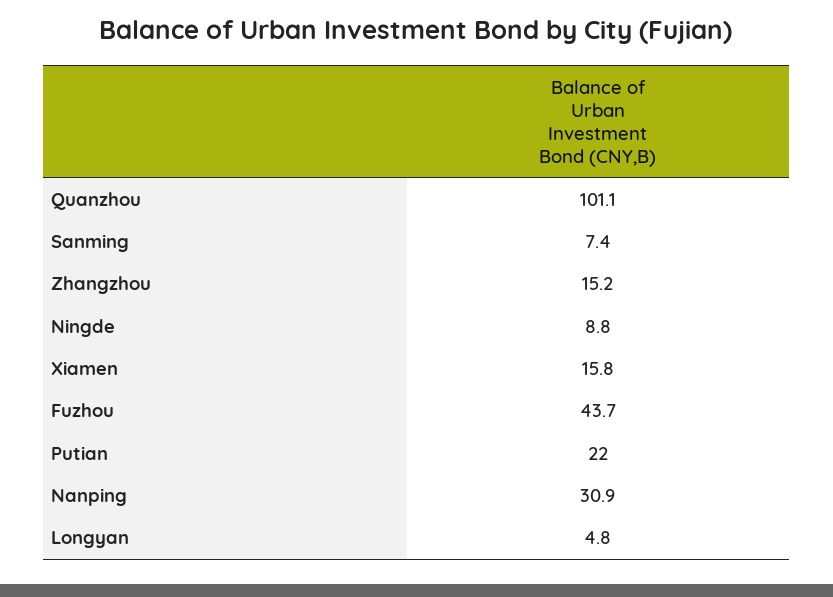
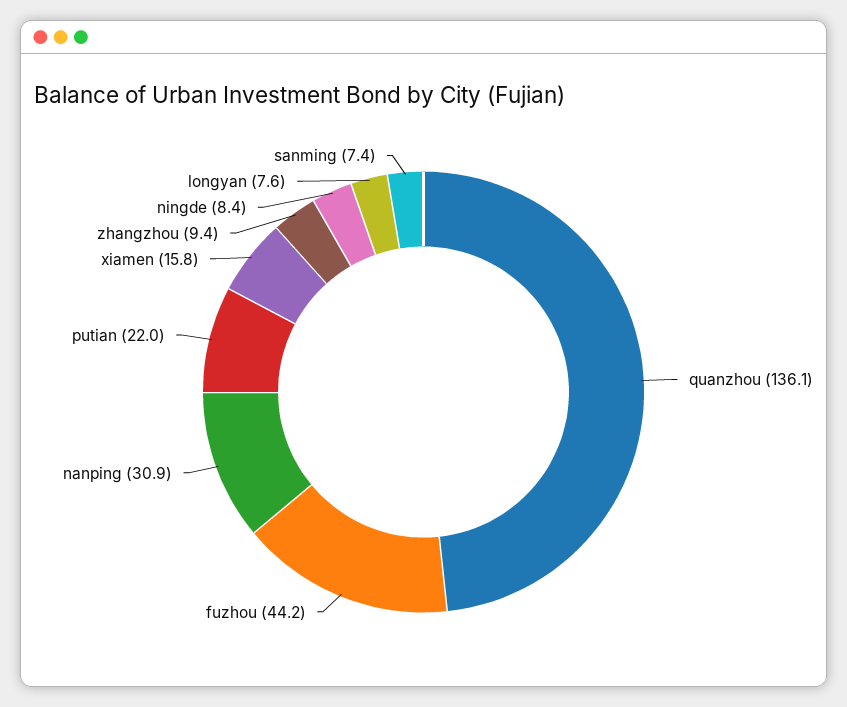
Quanzhou: 101.1 -> 136.1
Zhangzhou: 15.2 -> 9.4
Ningde: 8.8 -> 8.4
Fuzhou: 43.7 -> 44.2
Longyan: 4.8 -> 7.6

